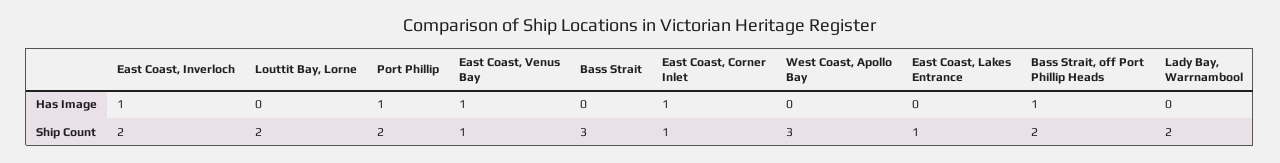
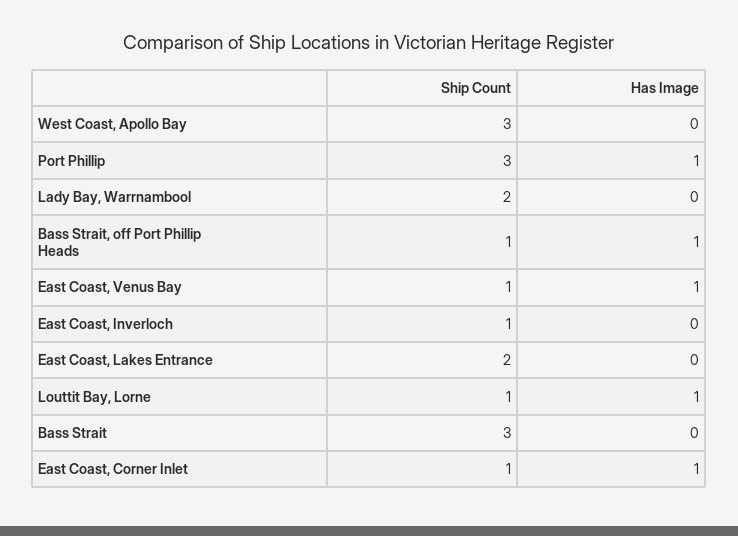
East Coast, Inverloch, Has Image: 1 -> 0
Louttit Bay, Lorne, Has Image: 0 -> 1
East Coast, Inverloch, Ship Count: 2 -> 1
Louttit Bay, Lorne, Ship Count: 2 -> 1
Port Phillip, Ship Count: 2 -> 3
East Coast, Lakes Entrance, Ship Count: 1 -> 2
Bass Strait, off Port Phillip Heads, Ship Count: 2 -> 1

